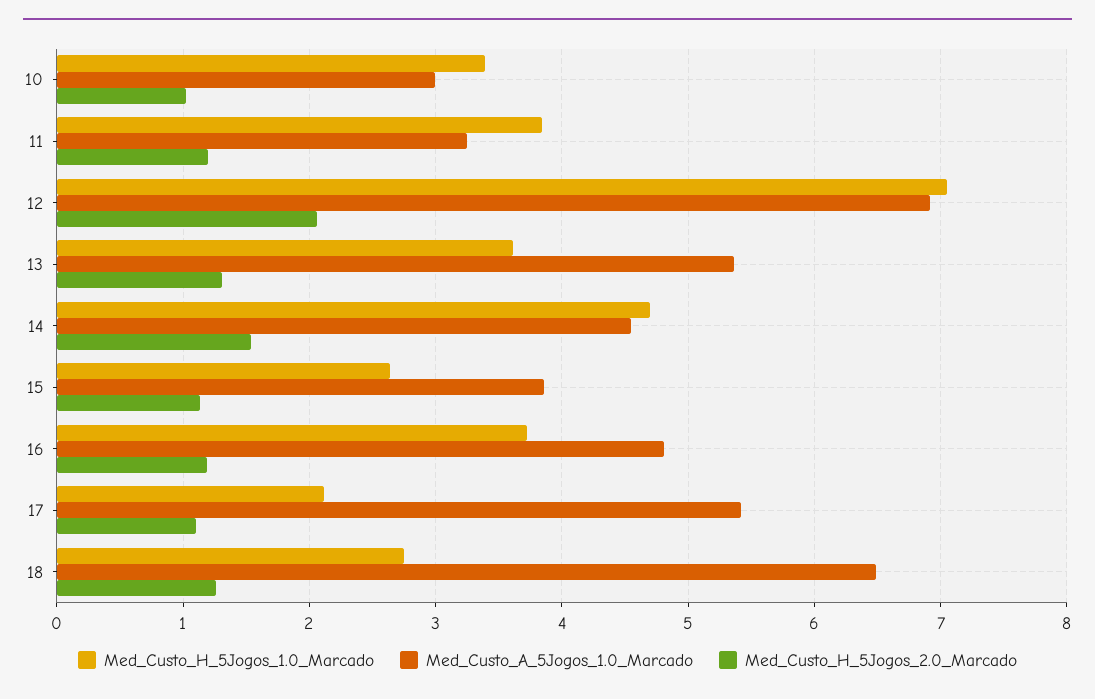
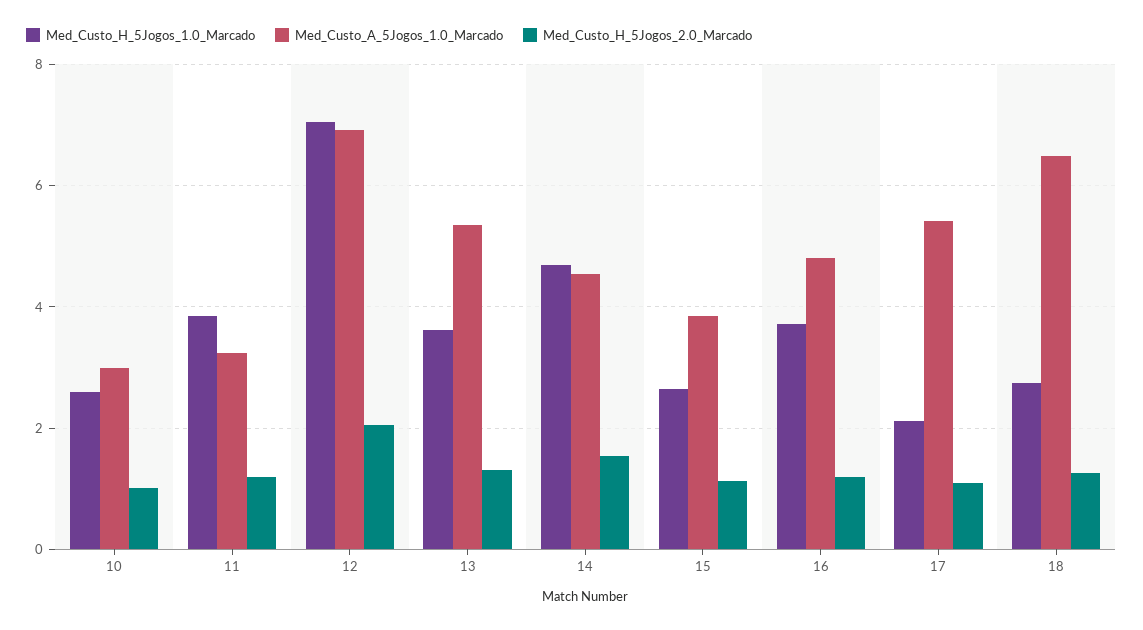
Med_Custo_H_5Jogos_1.0_Marcado, 10: 3.4 -> 2.6

